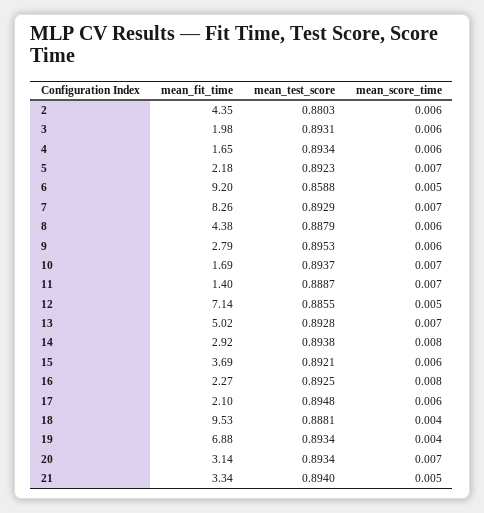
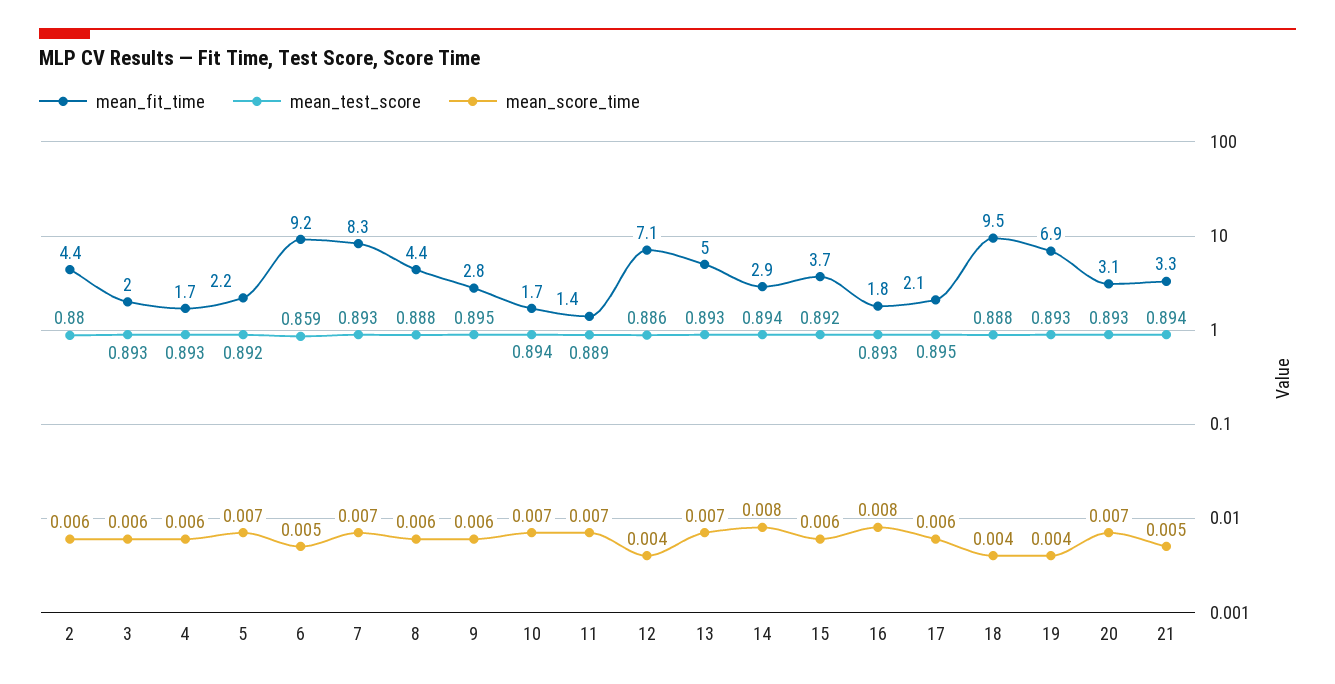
mean_score_time, 12: 0.005 -> 0.004
mean_fit_time, 16: 2.27 -> 1.8

